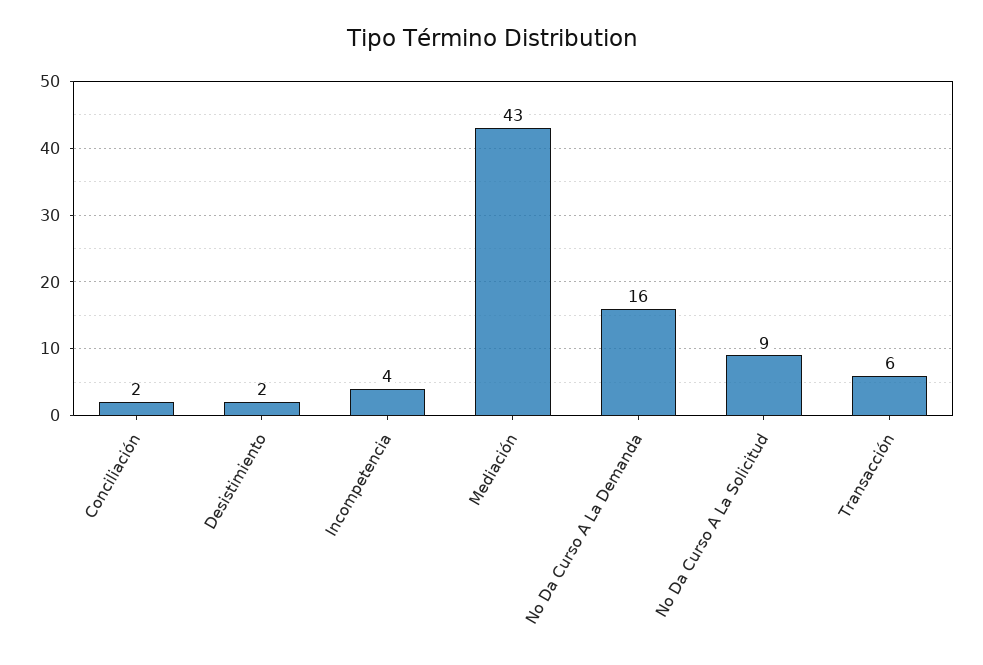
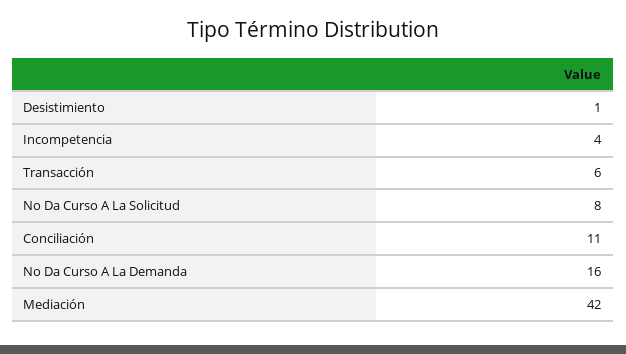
Conciliación: 2 -> 11
Desistimiento: 2 -> 1
Mediación: 43 -> 42
No Da Curso A La Solicitud: 9 -> 8

